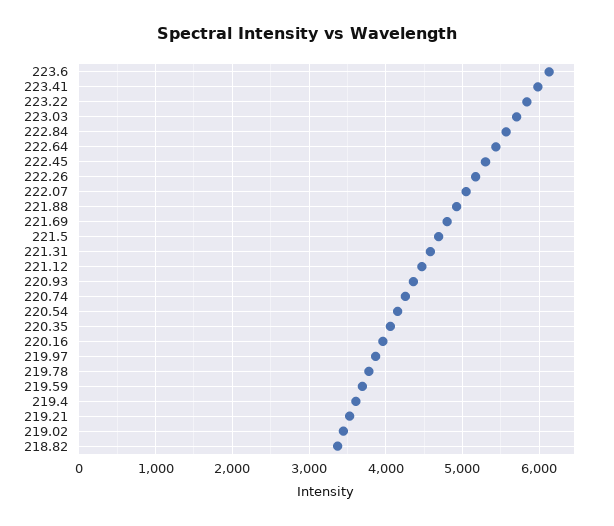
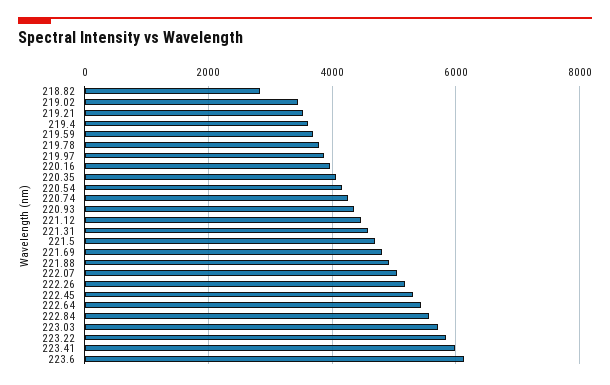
218.82: 3400 -> 2800

